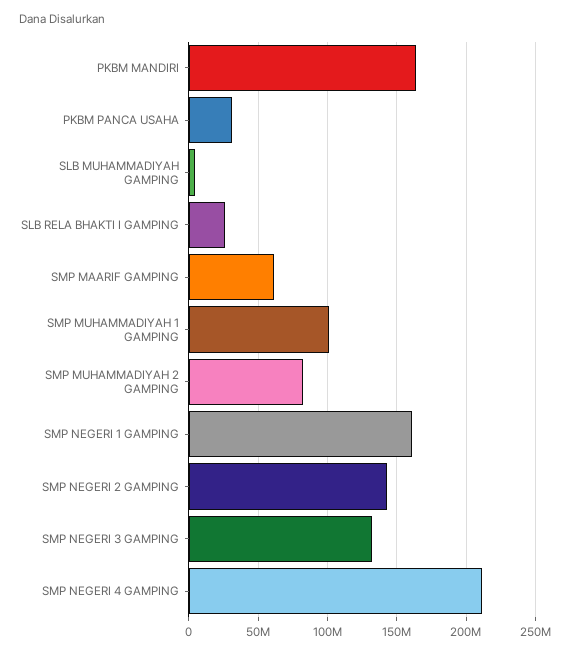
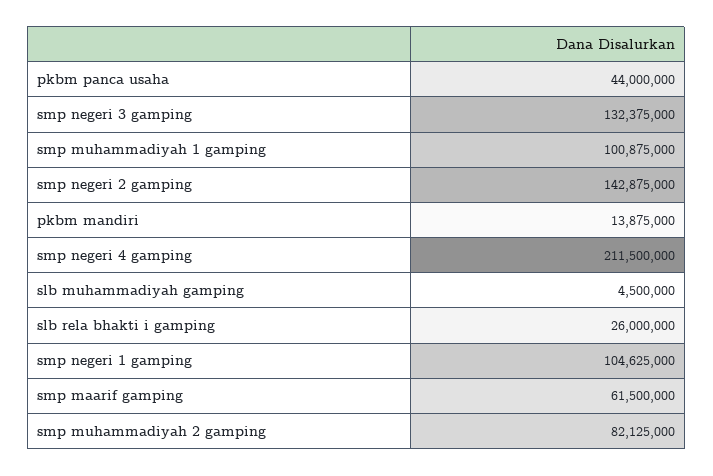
PKBM MANDIRI: 165000000 -> 13875000
PKBM PANCA USAHA: 30000000 -> 44000000
SMP NEGERI 1 GAMPING: 160000000 -> 104625000

